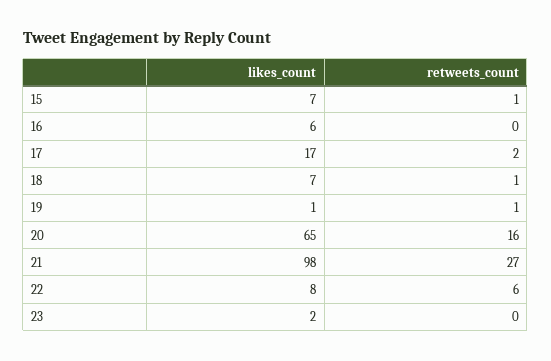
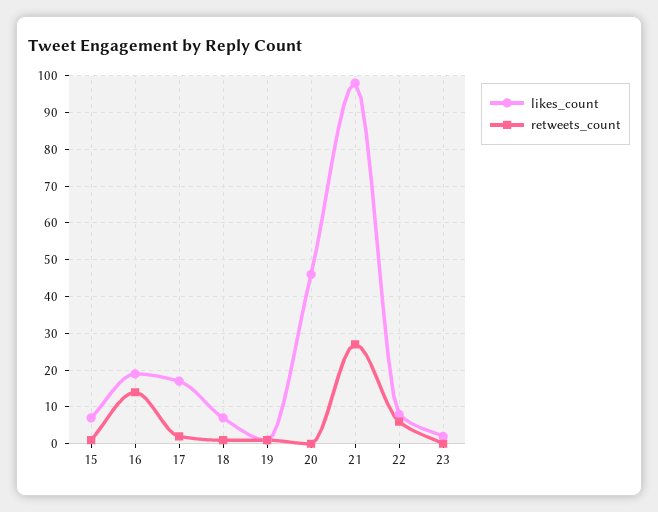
likes_count, 16: 6 -> 20
retweets_count, 16: 0 -> 15
likes_count, 20: 65 -> 45
retweets_count, 20: 16 -> 0

